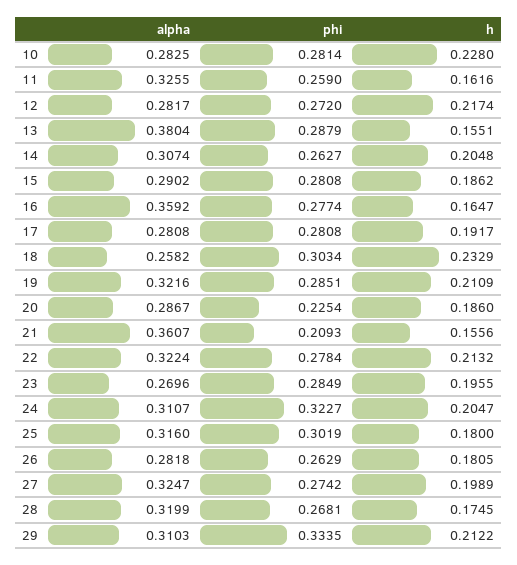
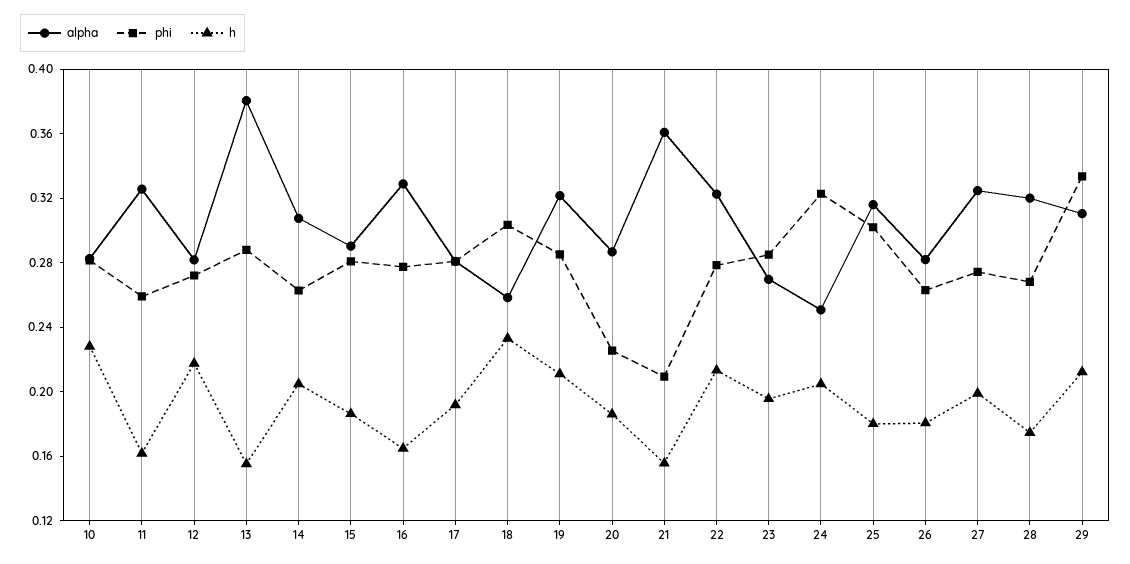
alpha, 16: 0.3592 -> 0.33
alpha, 24: 0.3107 -> 0.25

